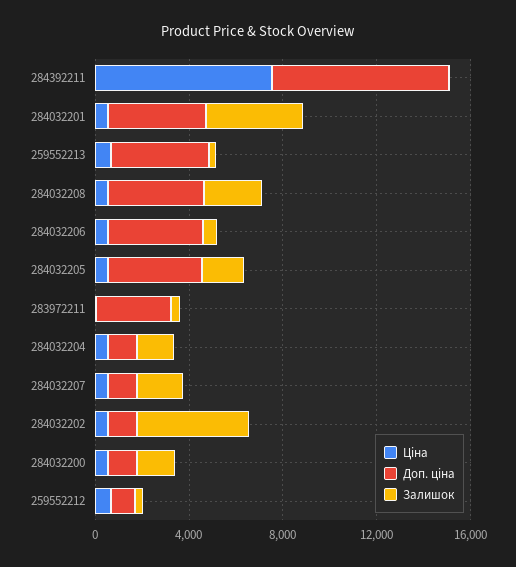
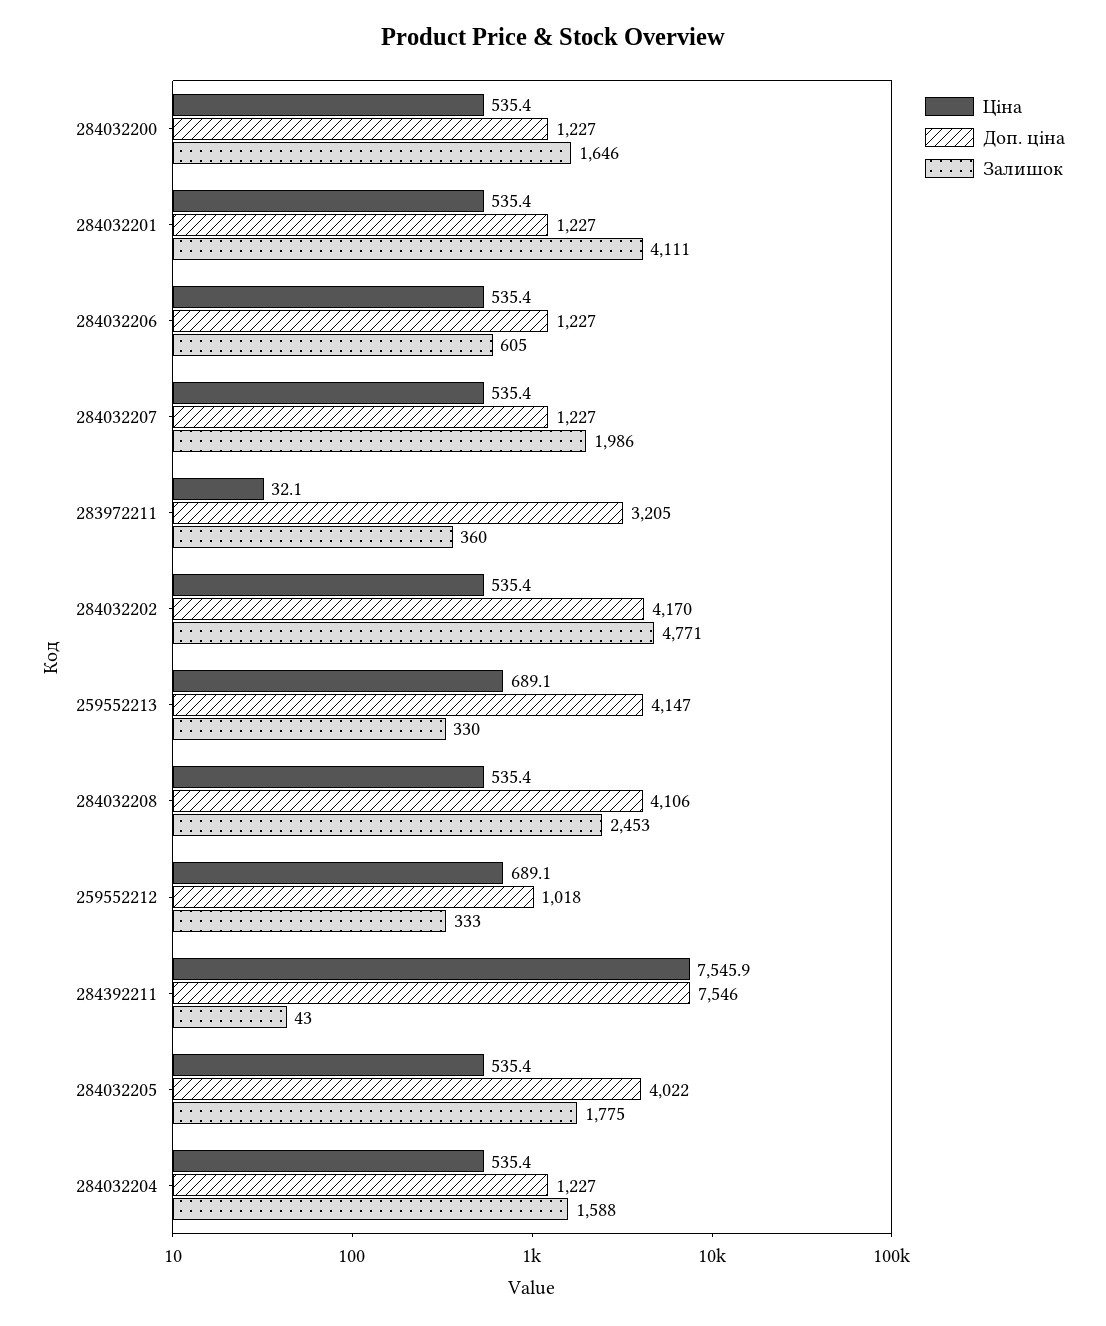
Доп. ціна, 284032201: 4000 -> 1227
Доп. ціна, 284032206: 4000 -> 1227
Доп. ціна, 284032202: 1000 -> 4170

